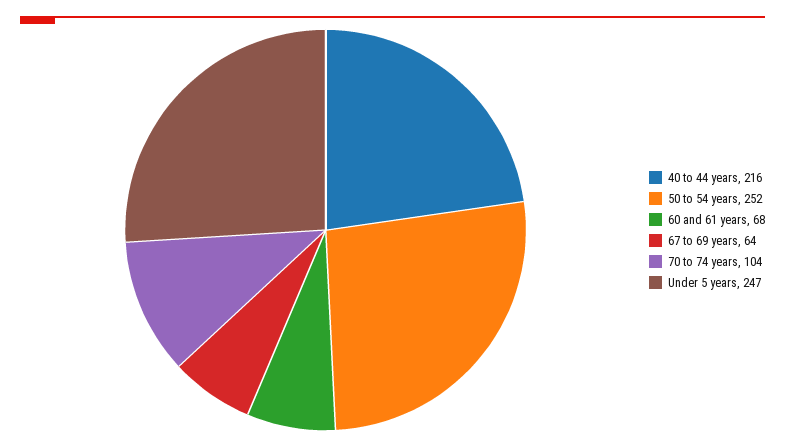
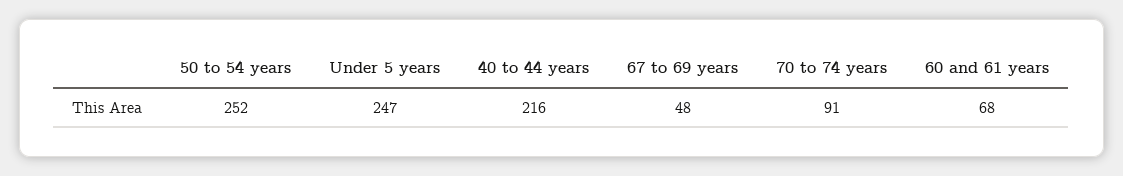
67 to 69 years: 64 -> 48
70 to 74 years: 104 -> 91

